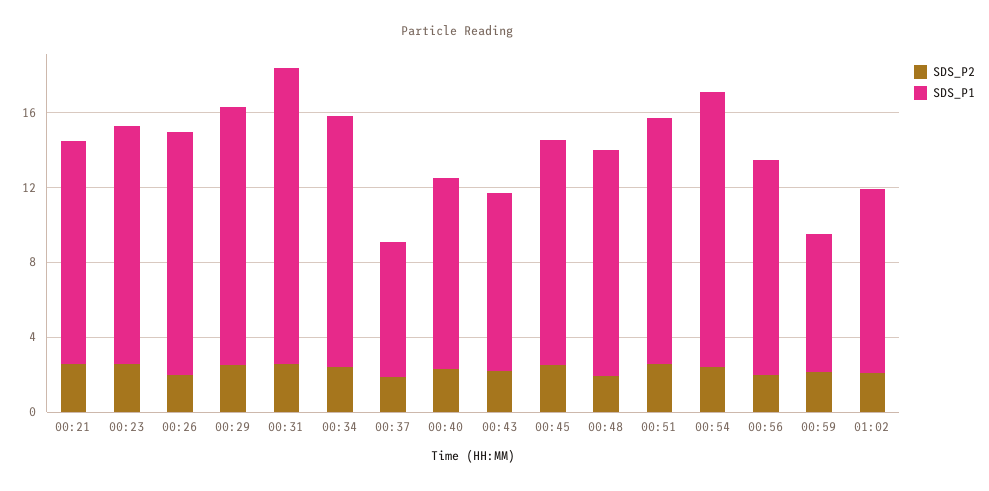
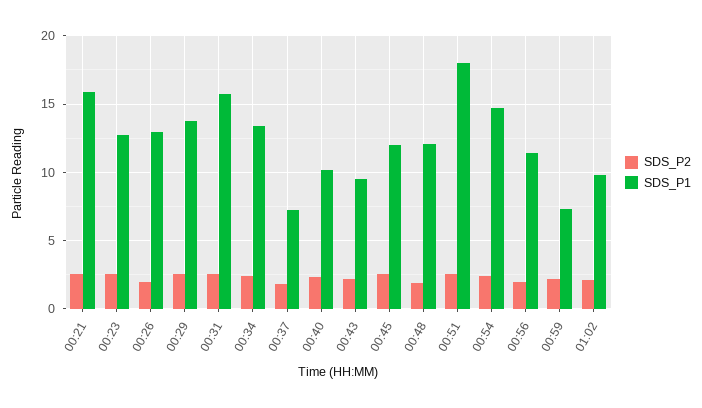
SDS_P1, 00:21: 12 -> 16
SDS_P1, 00:51: 13 -> 18

